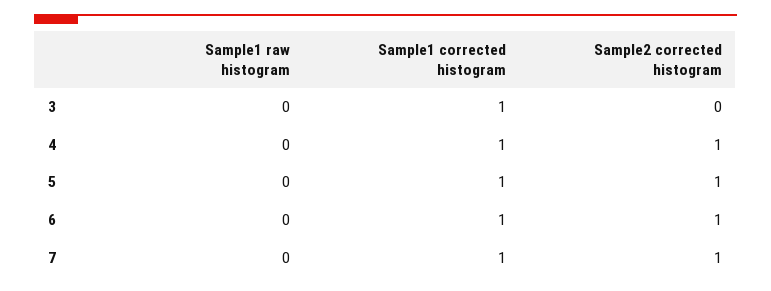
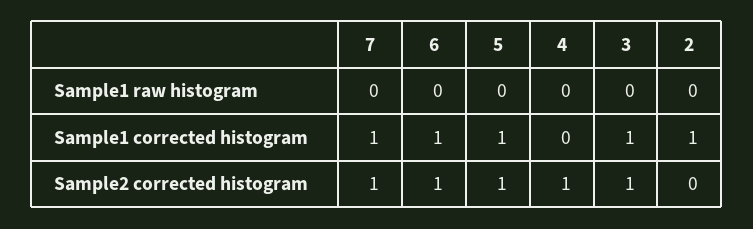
Sample2 corrected histogram, 3: 0 -> 1
Sample1 corrected histogram, 4: 1 -> 0
Sample1 raw histogram, 2: none -> 0
Sample1 corrected histogram, 2: none -> 1
Sample2 corrected histogram, 2: none -> 0

